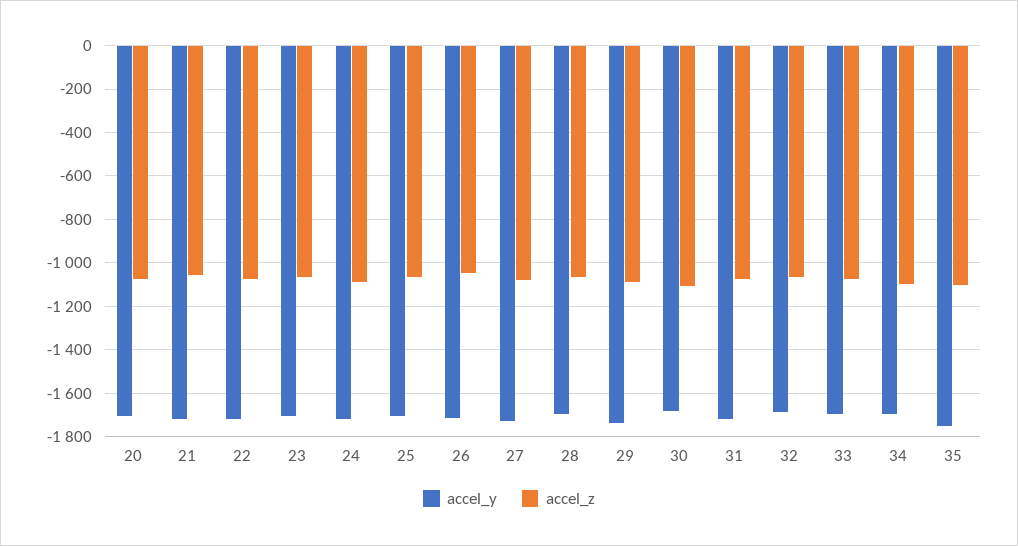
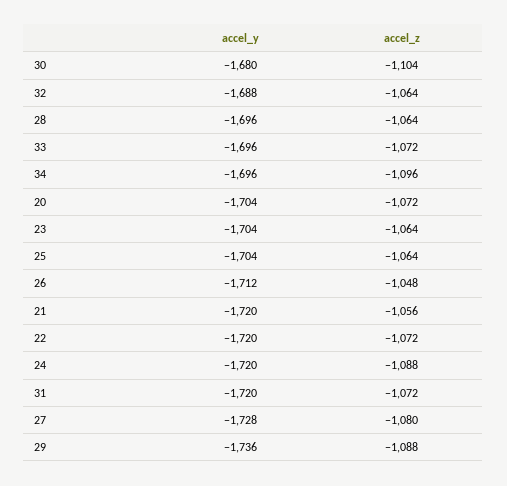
accel_y, 35: -1750 -> none
accel_z, 35: -1100 -> none

